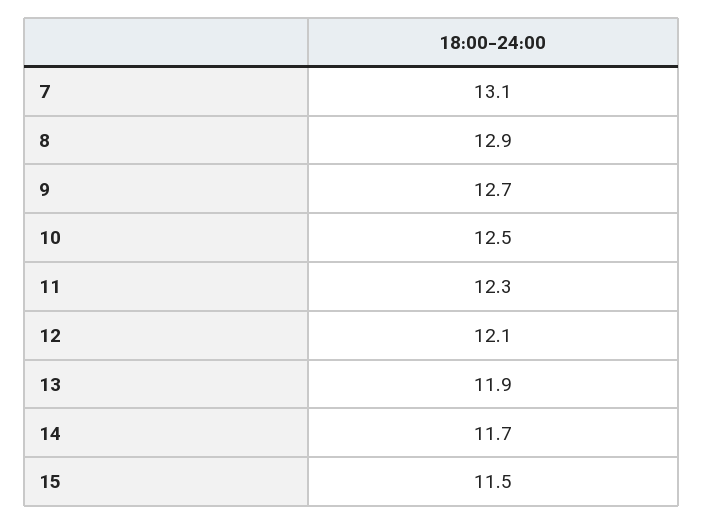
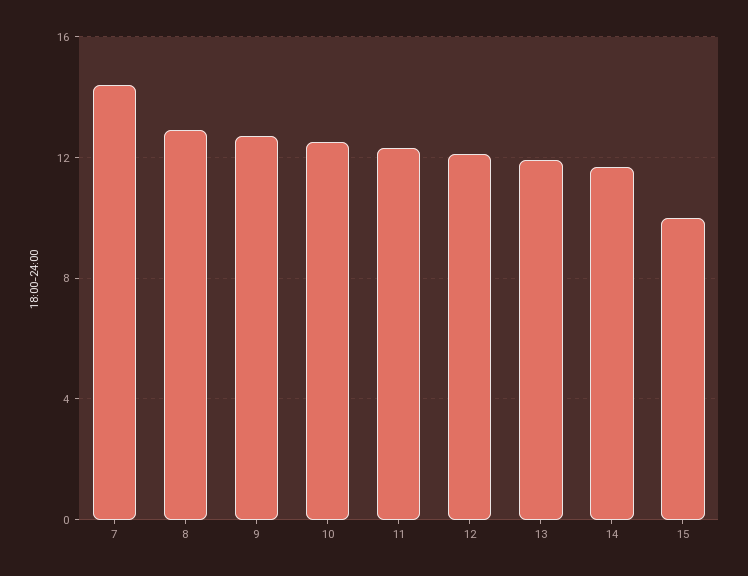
7: 13.1 -> 14.5
15: 11.5 -> 10

